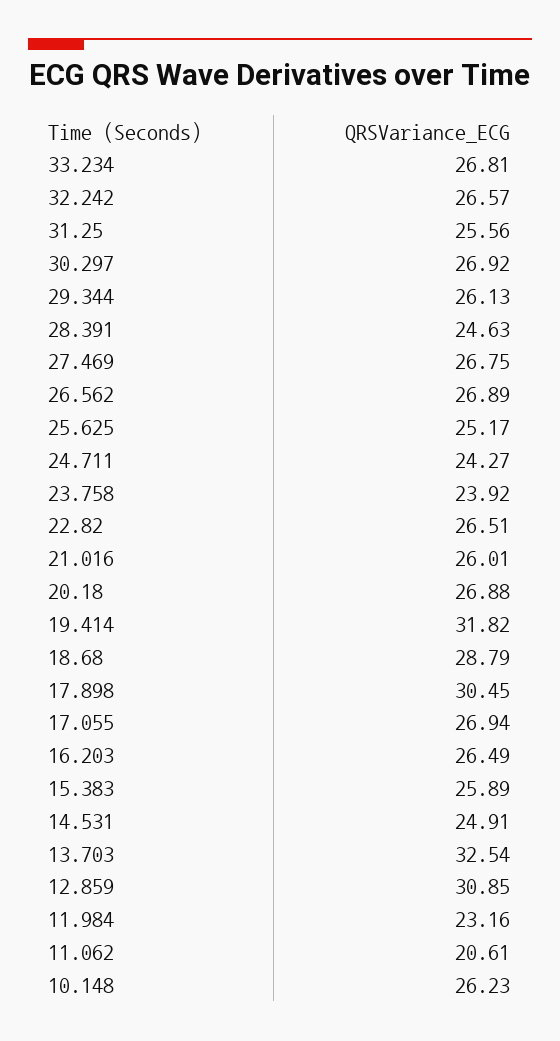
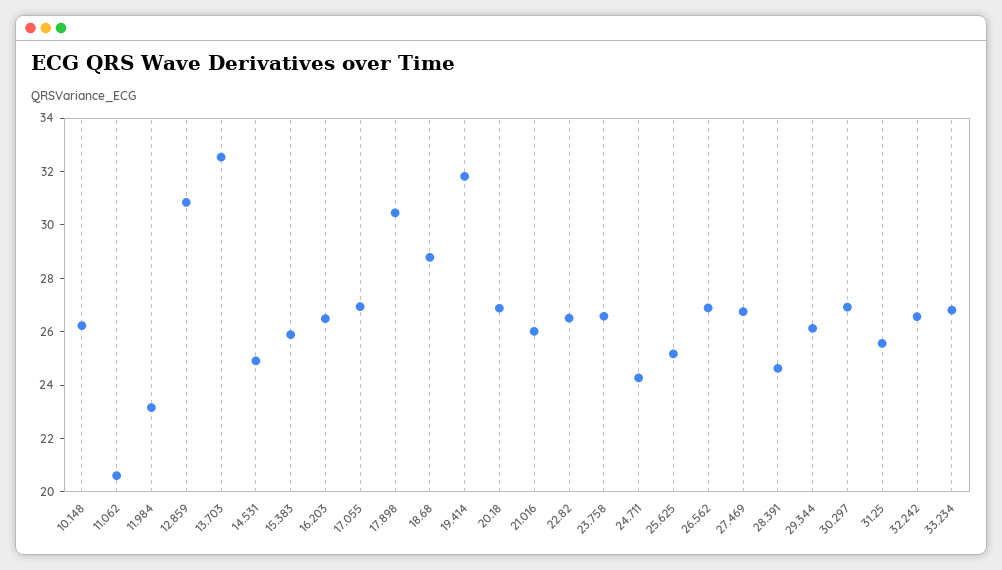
23.758: 23.92 -> 26.5

